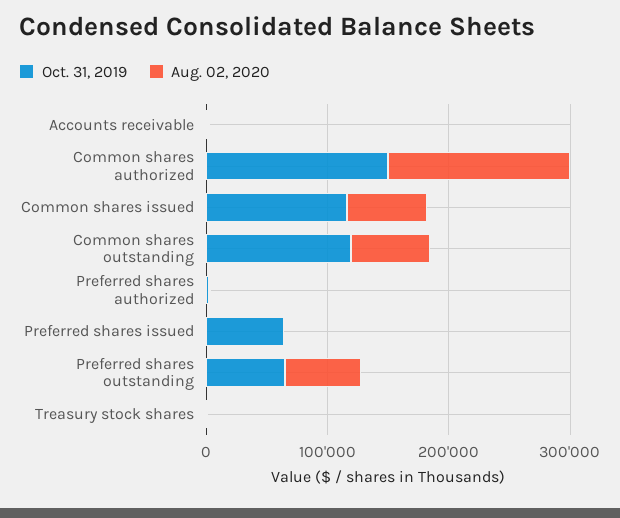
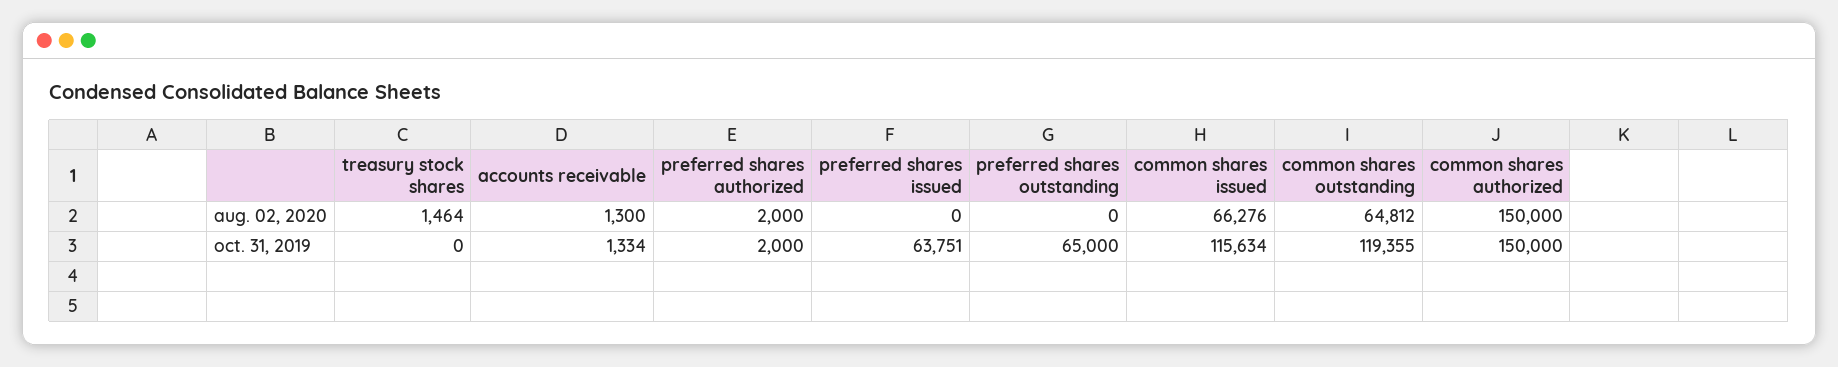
Aug. 02, 2020, Preferred shares outstanding: 60000 -> 0

